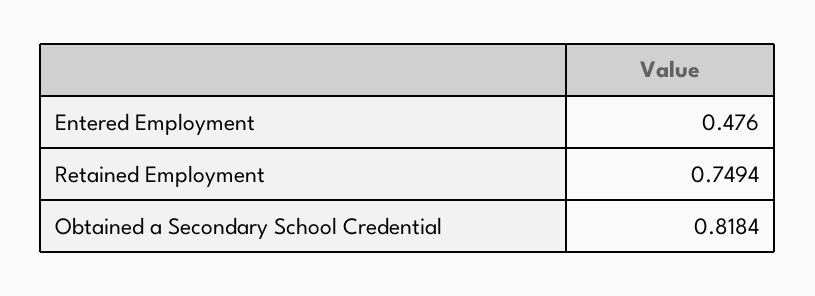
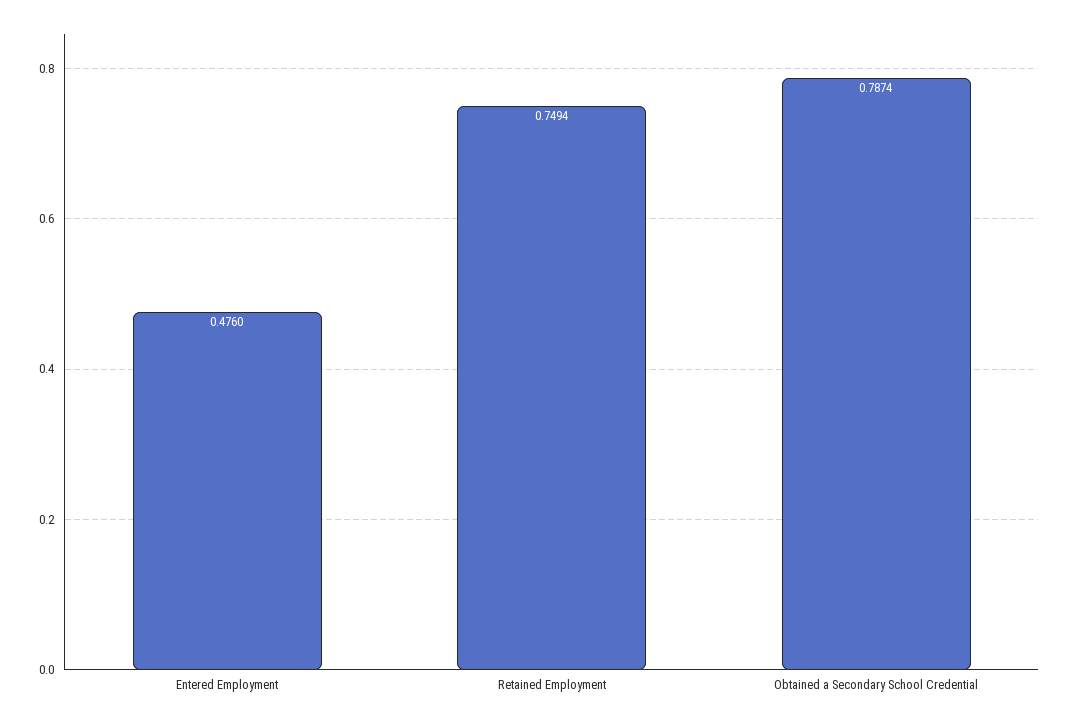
Obtained a Secondary School Credential: 0.8184 -> 0.7874

